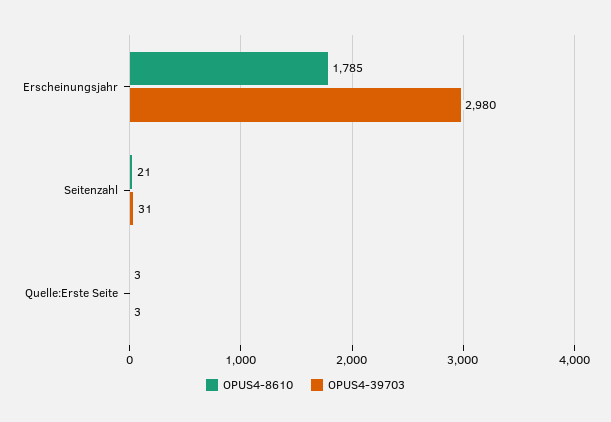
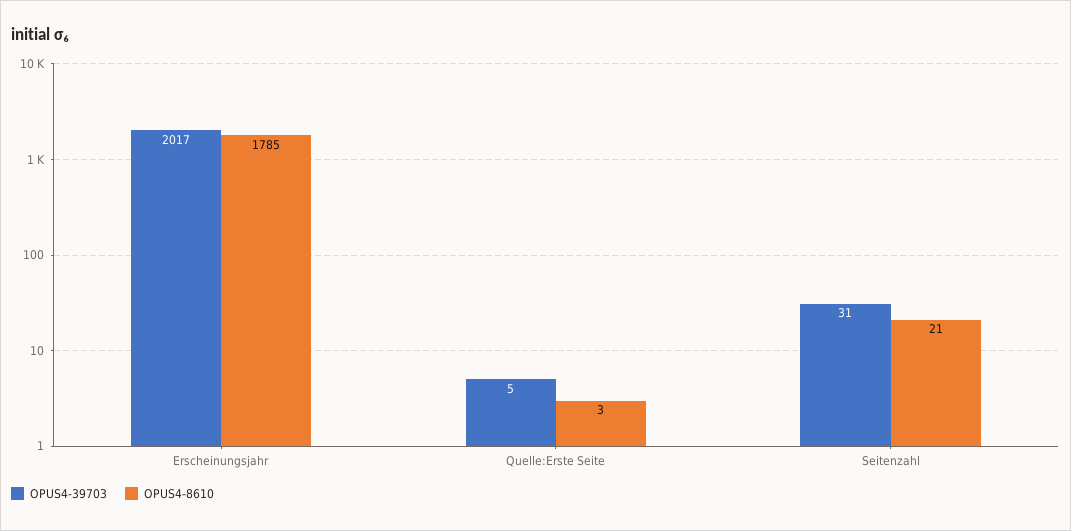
OPUS4-39703, Erscheinungsjahr: 2980 -> 2017
OPUS4-39703, Quelle:Erste Seite: 3 -> 5

